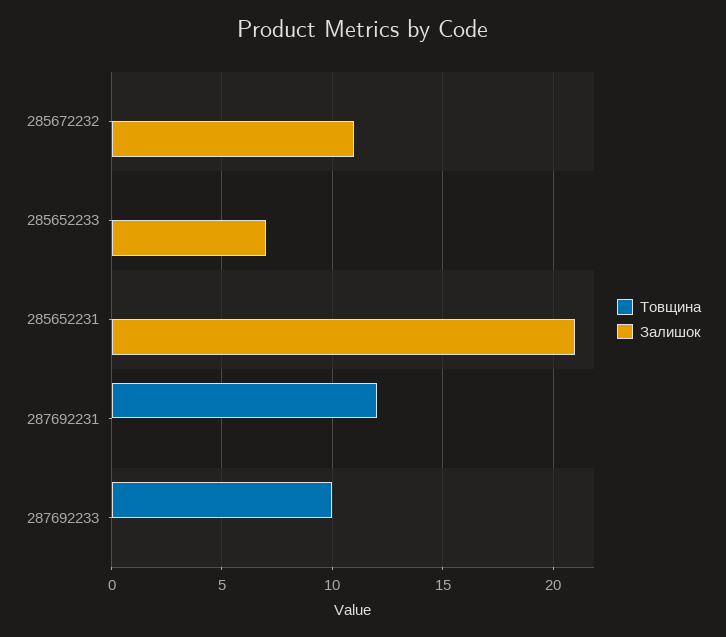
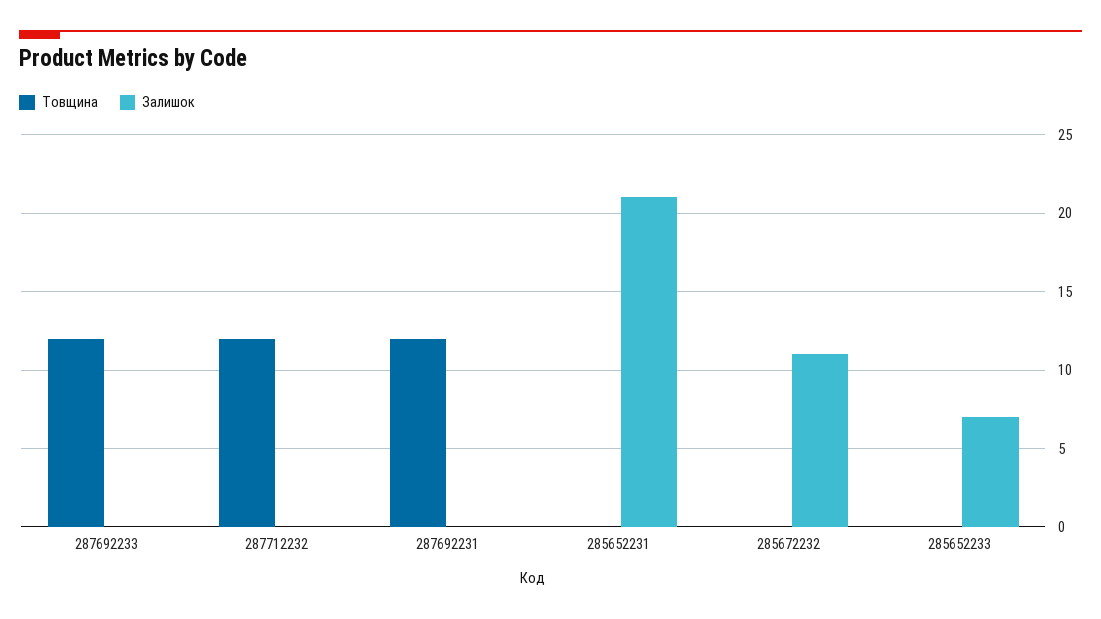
Товщина, 287692233: 10 -> 12
Товщина, 287712232: none -> 12
Залишок, 287712232: none -> 0

